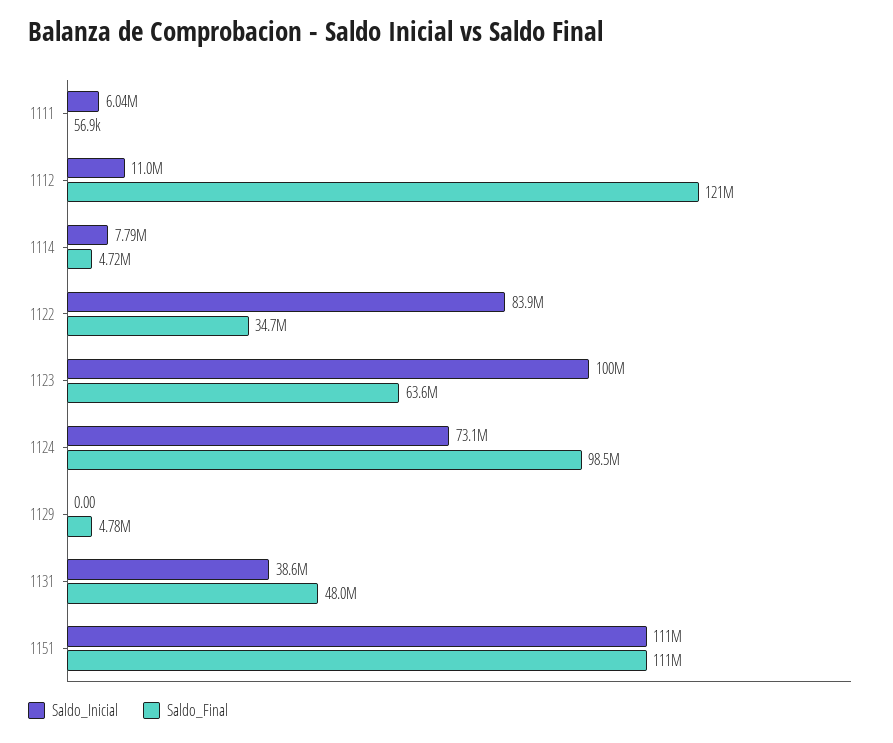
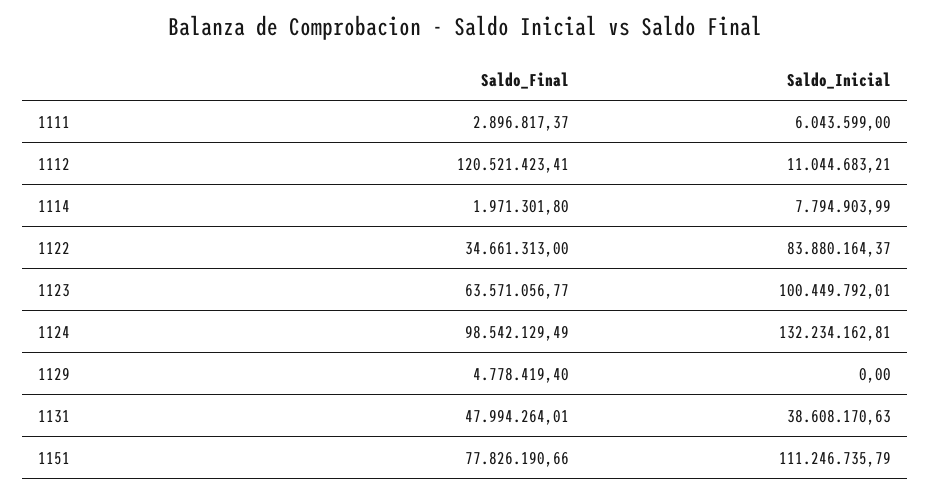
Saldo_Final, 1111: 56900 -> 2896817.37
Saldo_Final, 1114: 4720000 -> 1971301.8
Saldo_Inicial, 1124: 73100000 -> 132234162.81
Saldo_Final, 1151: 111000000 -> 77826190.66

